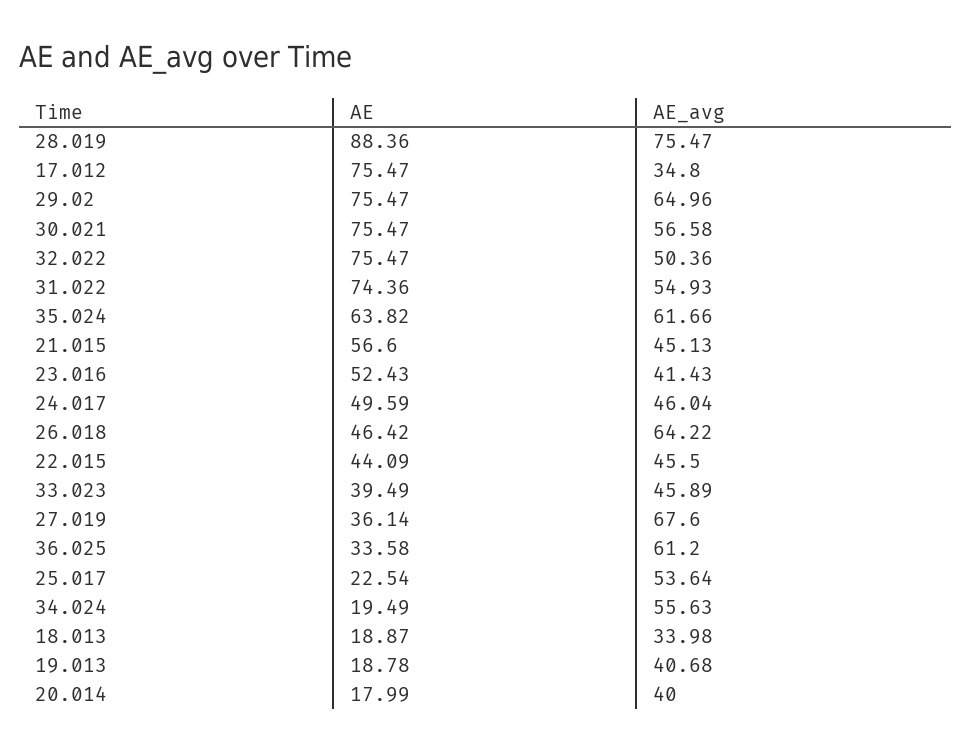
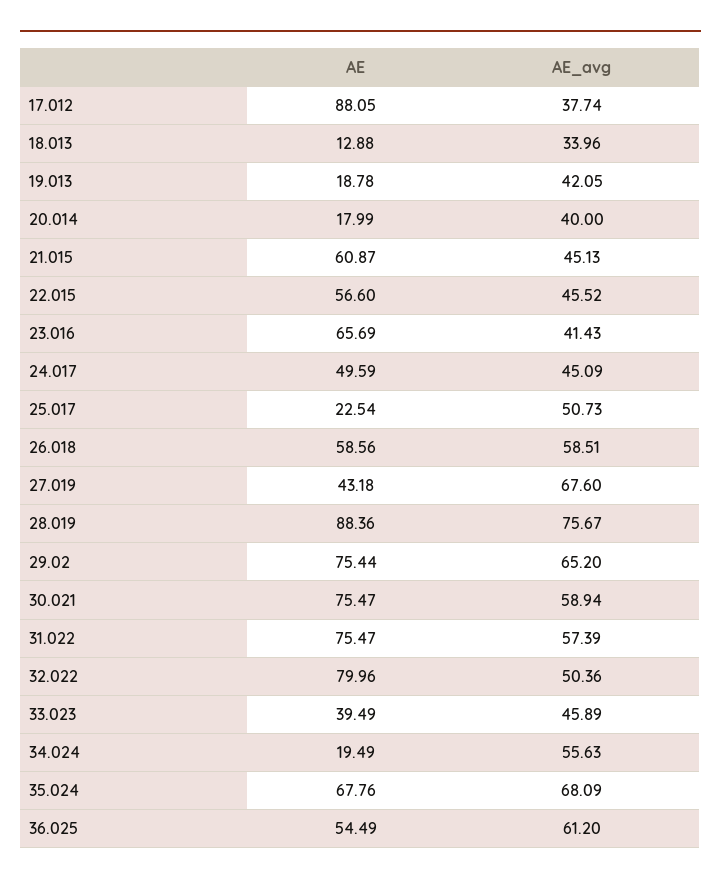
AE_avg, 28.019: 75.47 -> 75.67
AE, 17.012: 75.47 -> 88.05
AE_avg, 17.012: 34.8 -> 37.74
AE, 29.02: 75.47 -> 75.44
AE_avg, 29.02: 64.96 -> 65.2
AE_avg, 30.021: 56.58 -> 58.94
AE, 32.022: 75.47 -> 79.96
AE, 31.022: 74.36 -> 75.47
AE_avg, 31.022: 54.93 -> 57.39
AE, 35.024: 63.82 -> 67.76
AE_avg, 35.024: 61.66 -> 68.09
AE, 21.015: 56.6 -> 60.87
AE, 23.016: 52.43 -> 65.69
AE_avg, 24.017: 46.04 -> 45.09
AE, 26.018: 46.42 -> 58.56
AE_avg, 26.018: 64.22 -> 58.51
AE, 22.015: 44.09 -> 56.6
AE_avg, 22.015: 45.5 -> 45.52
AE, 27.019: 36.14 -> 43.18
AE, 36.025: 33.58 -> 54.49
AE_avg, 25.017: 53.64 -> 50.73
AE, 18.013: 18.87 -> 12.88
AE_avg, 18.013: 33.98 -> 33.96
AE_avg, 19.013: 40.68 -> 42.05

